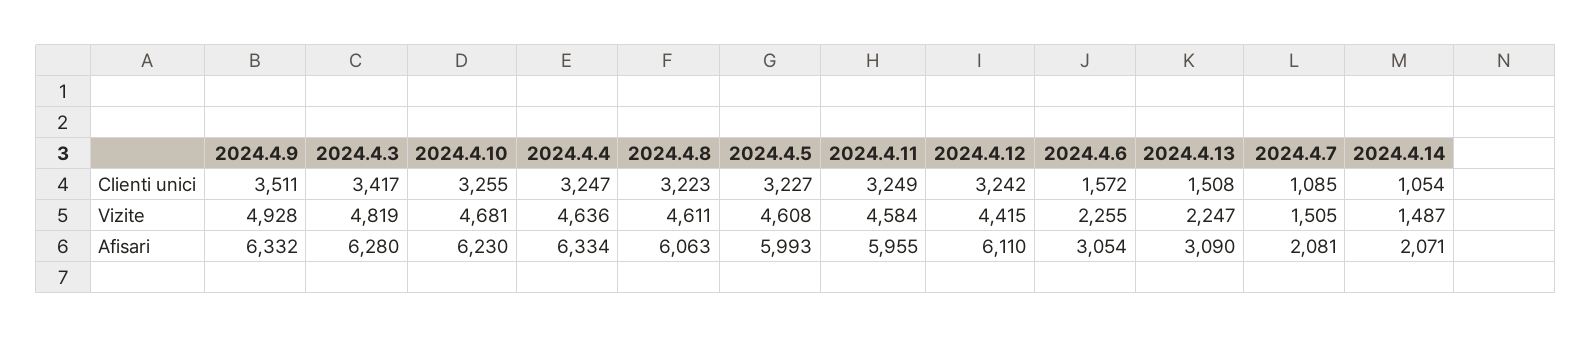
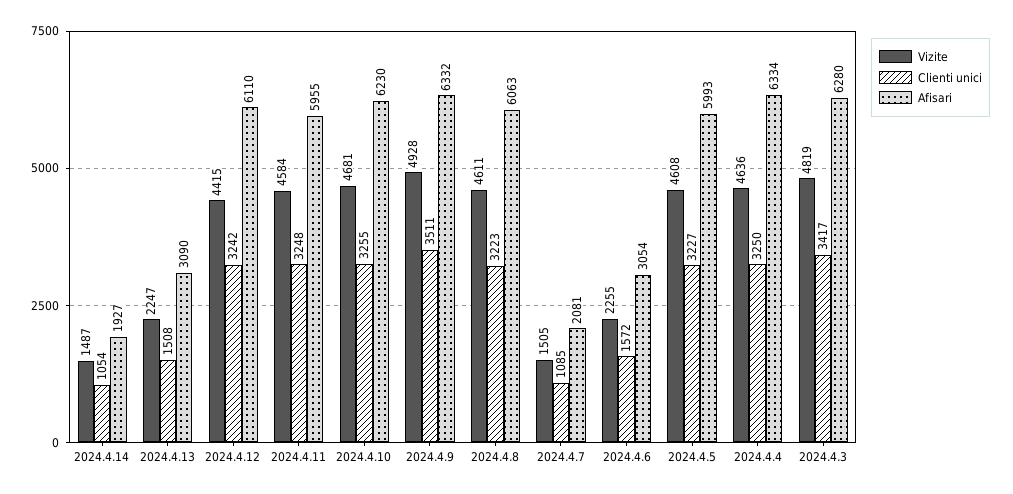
Clienti unici, 2024.4.4: 3247 -> 3250
Clienti unici, 2024.4.11: 3249 -> 3248
Afisari, 2024.4.14: 2071 -> 1927

